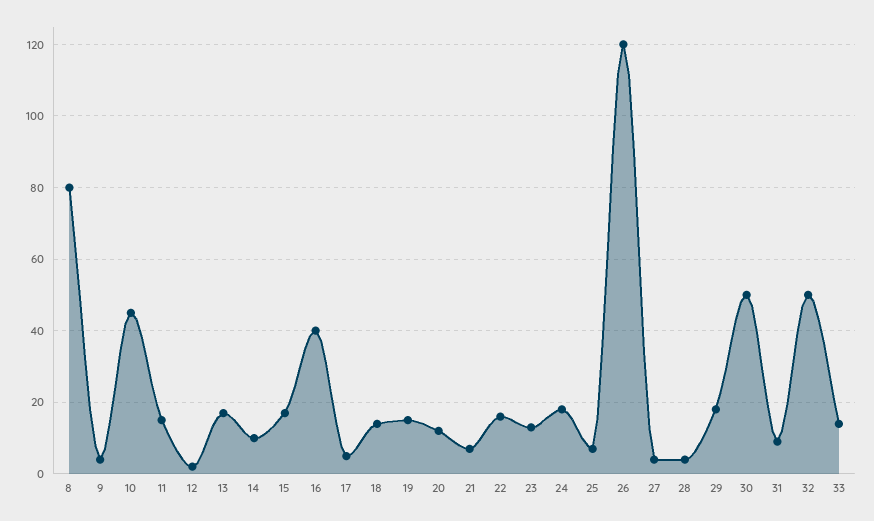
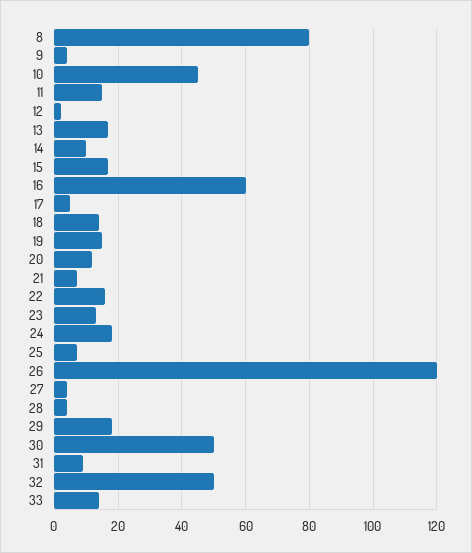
16: 40 -> 60

